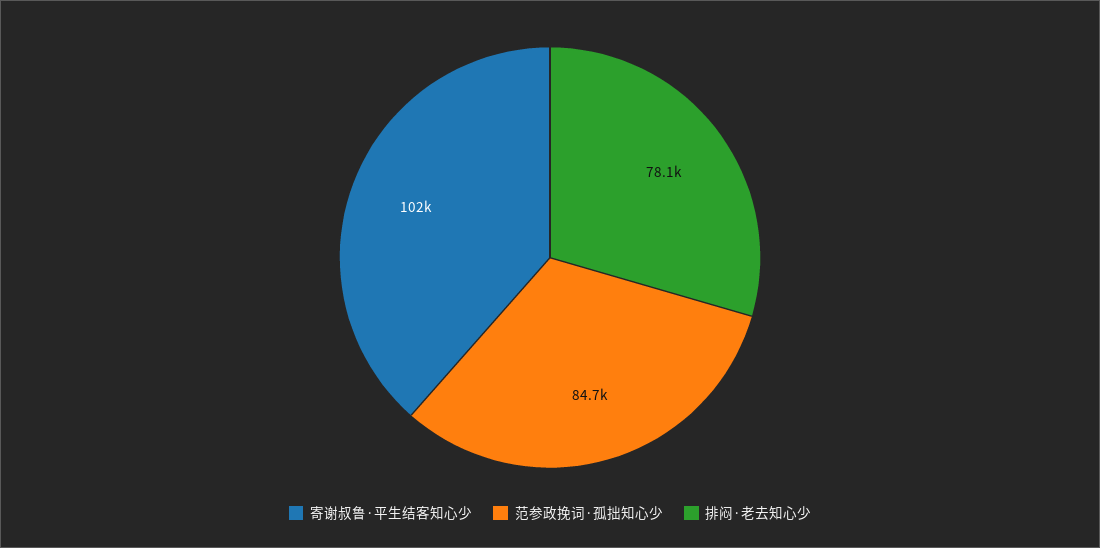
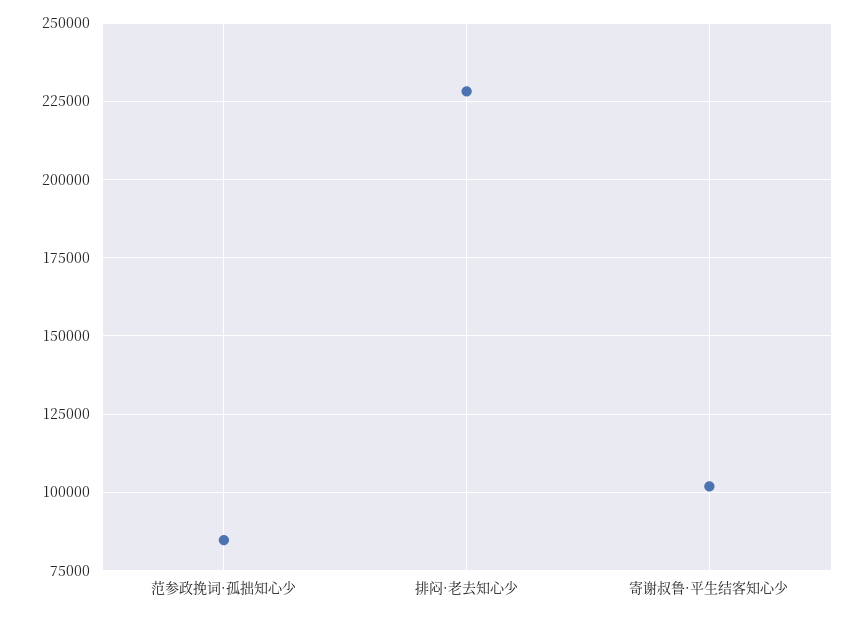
排闷·老去知心少: 78100 -> 227500

